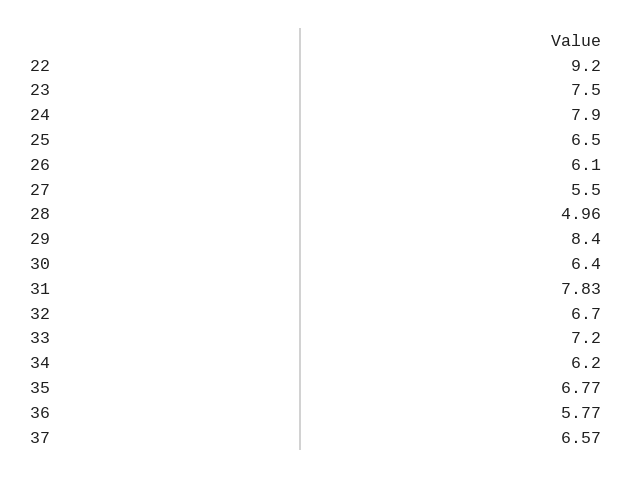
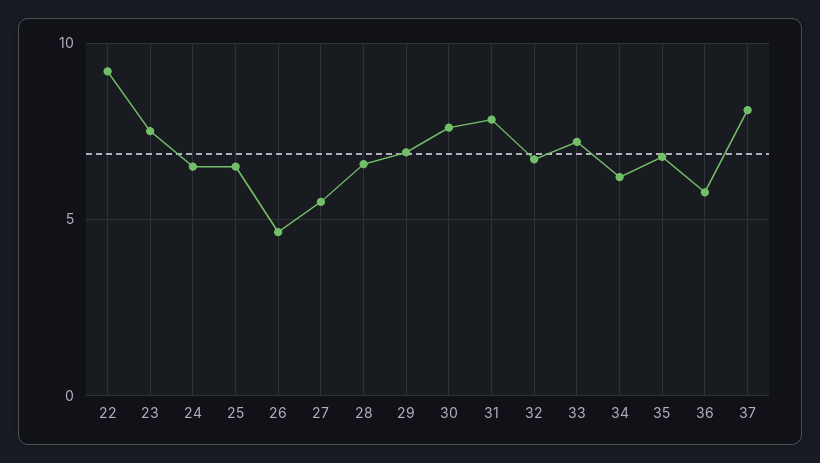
24: 7.9 -> 6.5
26: 6.1 -> 4.5
28: 4.96 -> 6.5
29: 8.4 -> 7
30: 6.4 -> 7.5
37: 6.57 -> 8

